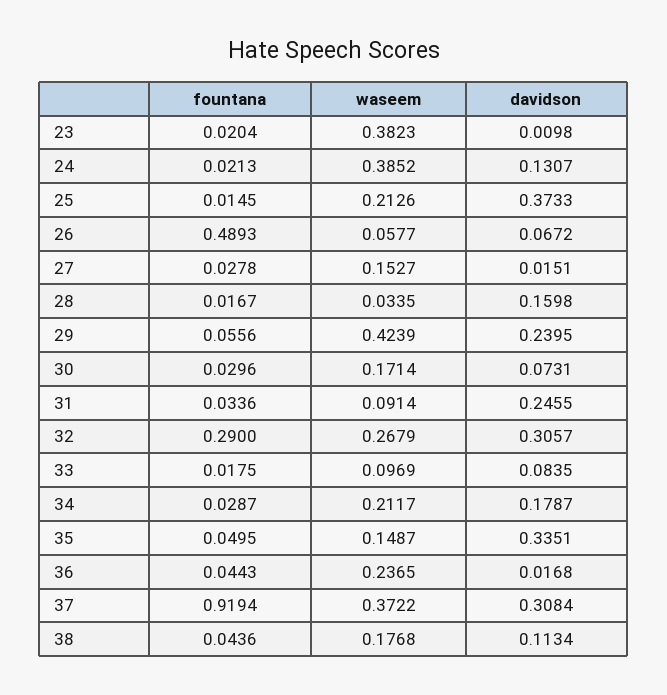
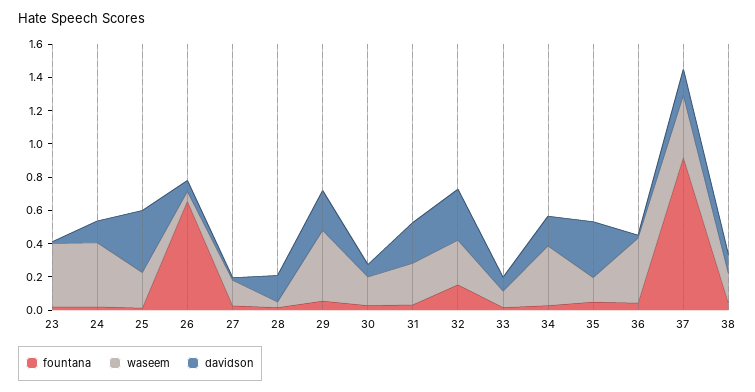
fountana, 26: 0.4893 -> 0.65
waseem, 31: 0.0914 -> 0.25
fountana, 32: 0.29 -> 0.15
waseem, 34: 0.2117 -> 0.35
waseem, 36: 0.2365 -> 0.4
davidson, 37: 0.3084 -> 0.15

